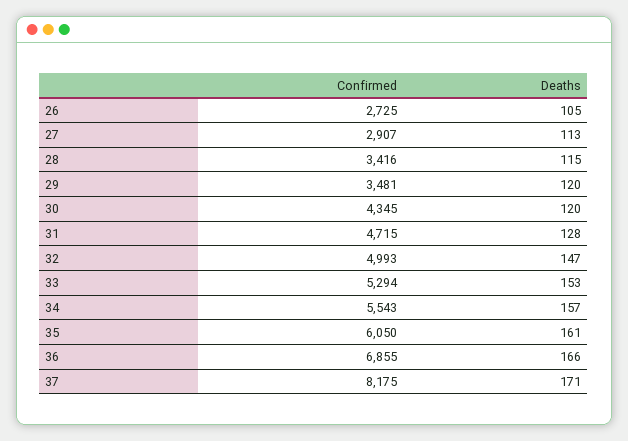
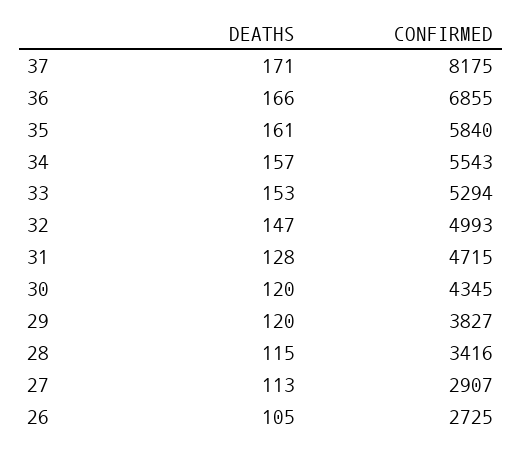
Confirmed, 29: 3481 -> 3827
Confirmed, 35: 6050 -> 5840

